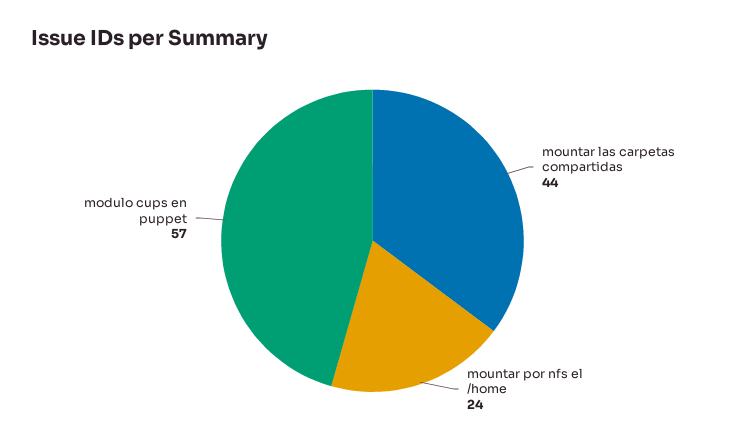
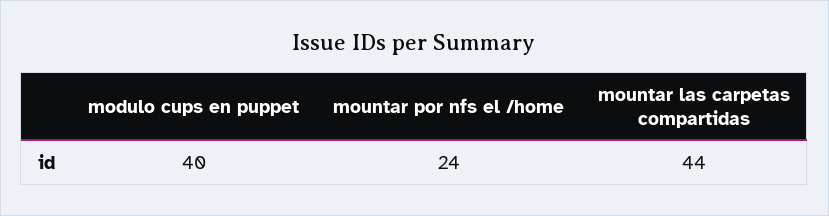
modulo cups en puppet: 57 -> 40

